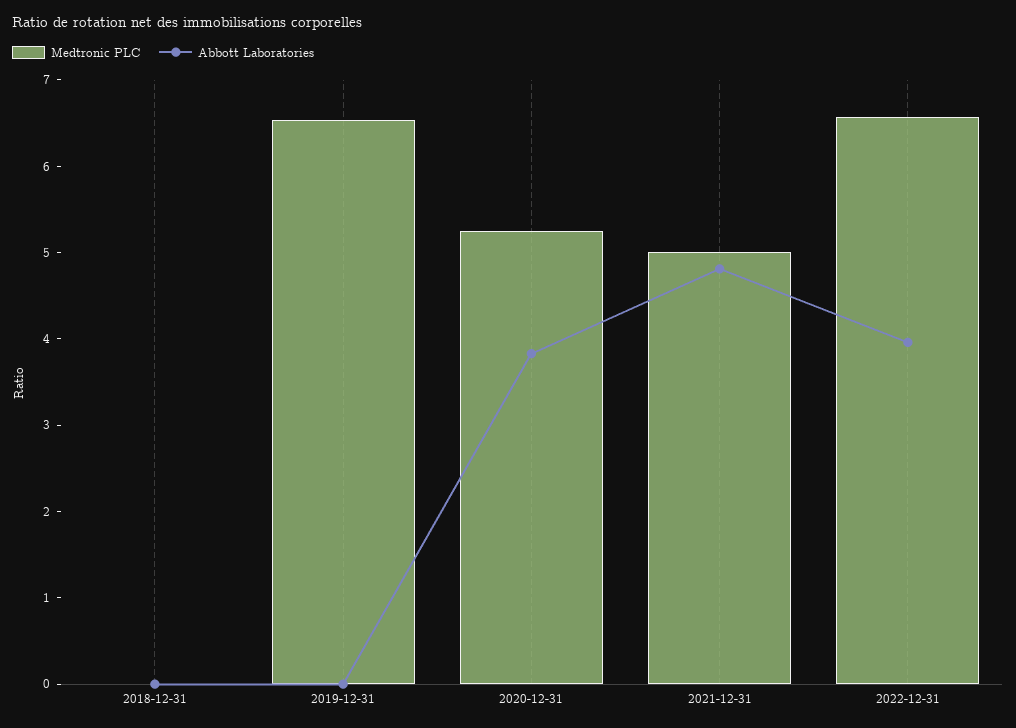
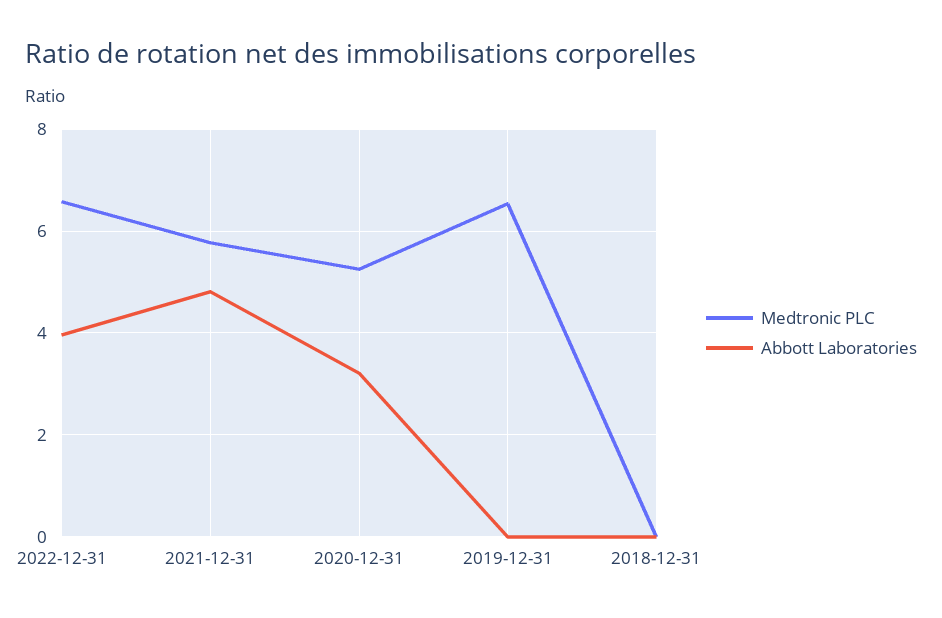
Abbott Laboratories, 2020-12-31: 3.8 -> 3.2
Medtronic PLC, 2021-12-31: 5 -> 5.8

